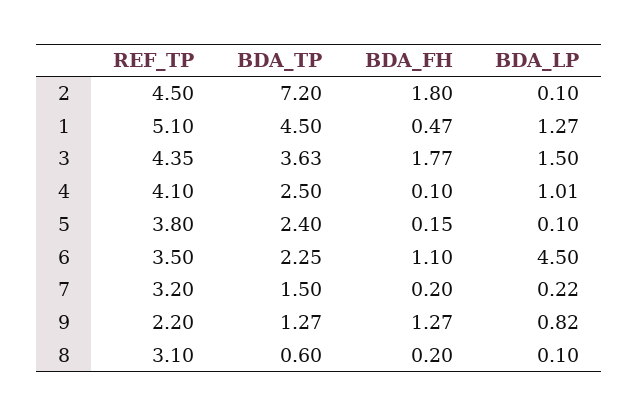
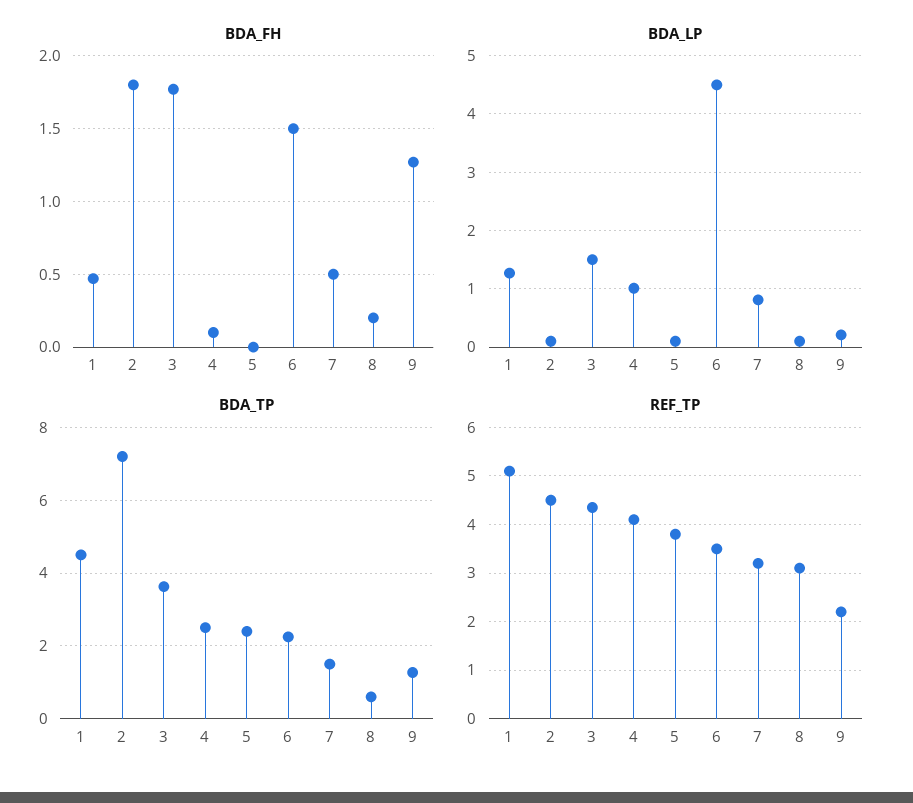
BDA_FH, 5: 0.15 -> 0
BDA_FH, 6: 1.1 -> 1.5
BDA_FH, 7: 0.2 -> 0.5
BDA_LP, 7: 0.22 -> 0.8
BDA_LP, 9: 0.82 -> 0.2

